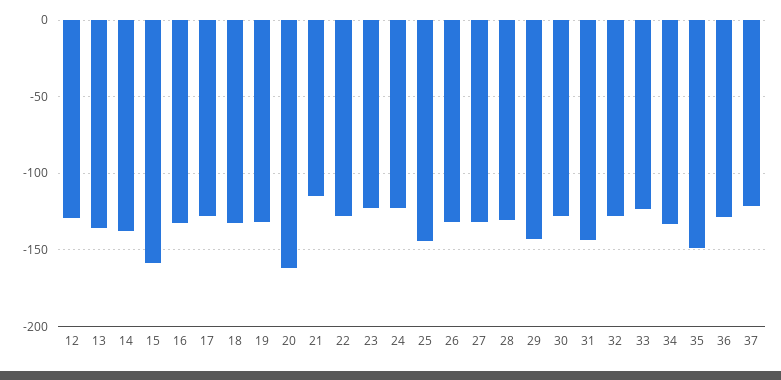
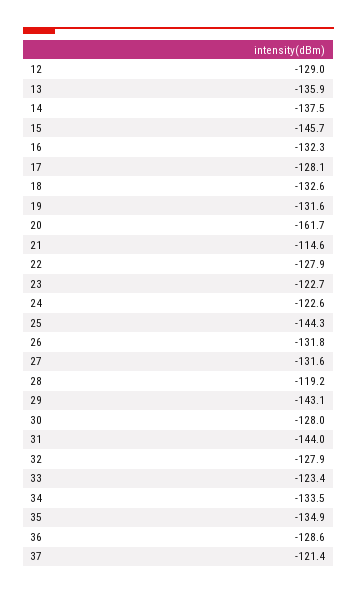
15: -160 -> -145.7
28: -130 -> -119.2
35: -150 -> -134.9

